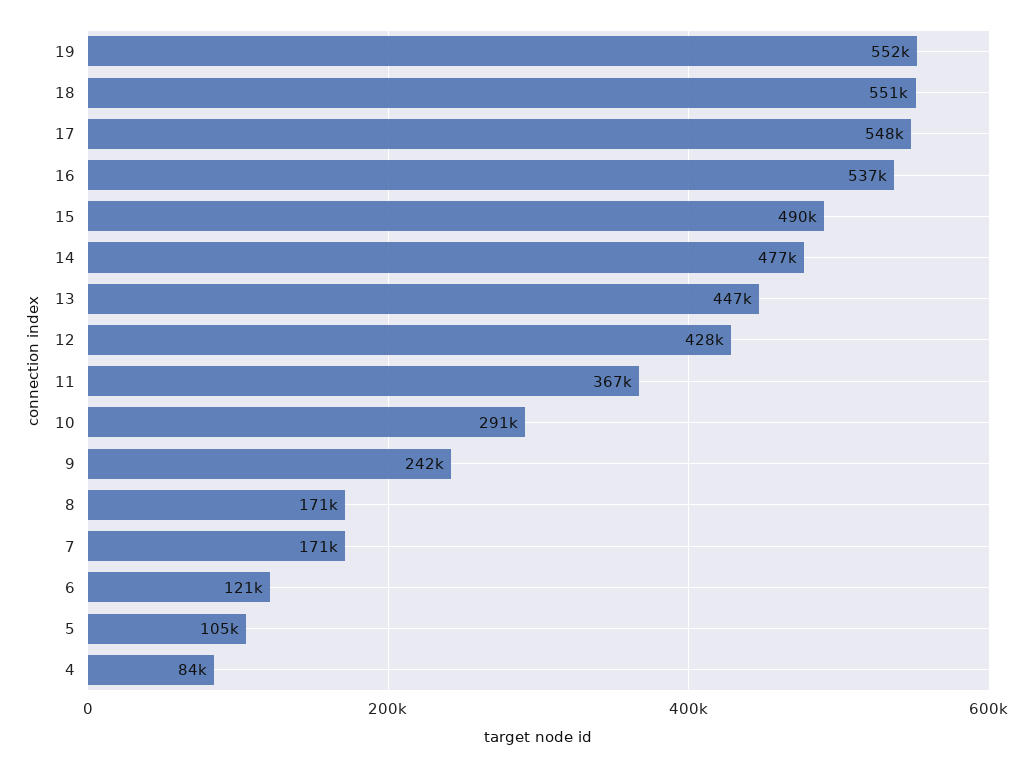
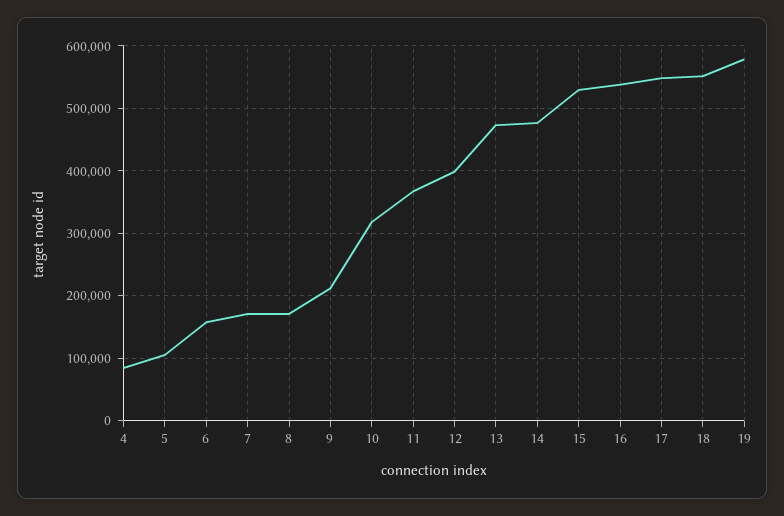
19: 552000 -> 580000
15: 490000 -> 530000
13: 447000 -> 470000
12: 428000 -> 400000
10: 291000 -> 320000
9: 242000 -> 210000
6: 121000 -> 160000

